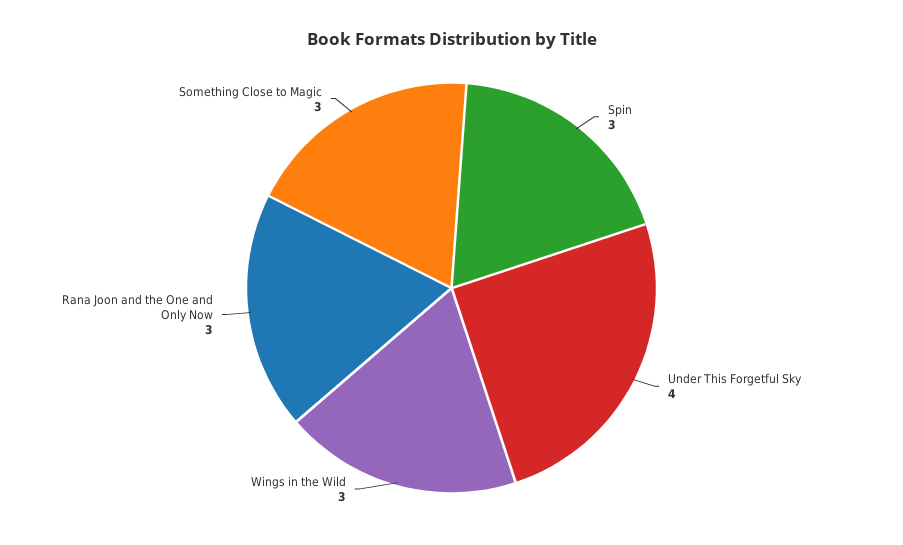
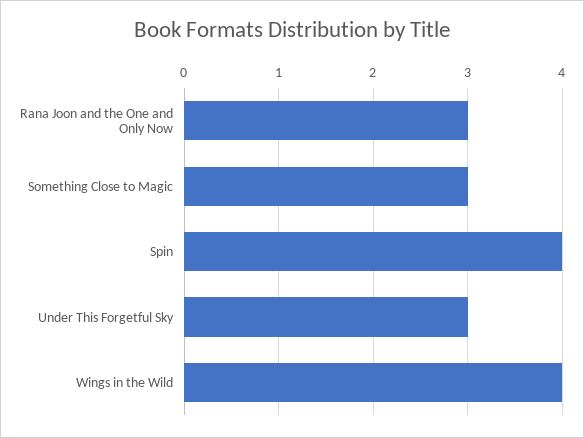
Spin: 3 -> 4
Under This Forgetful Sky: 4 -> 3
Wings in the Wild: 3 -> 4

